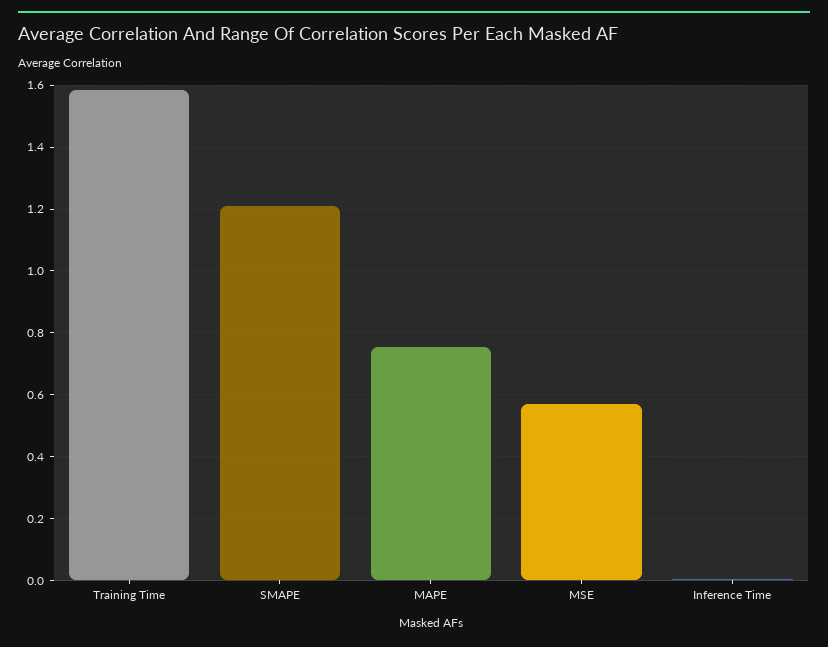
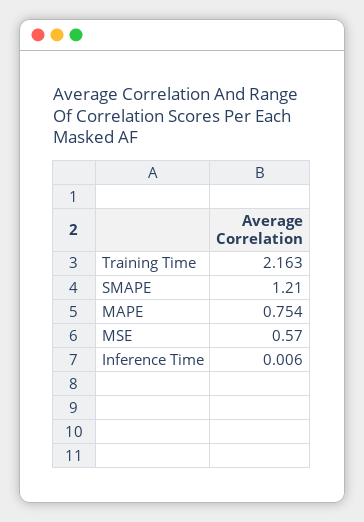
Training Time: 1.58 -> 2.163

